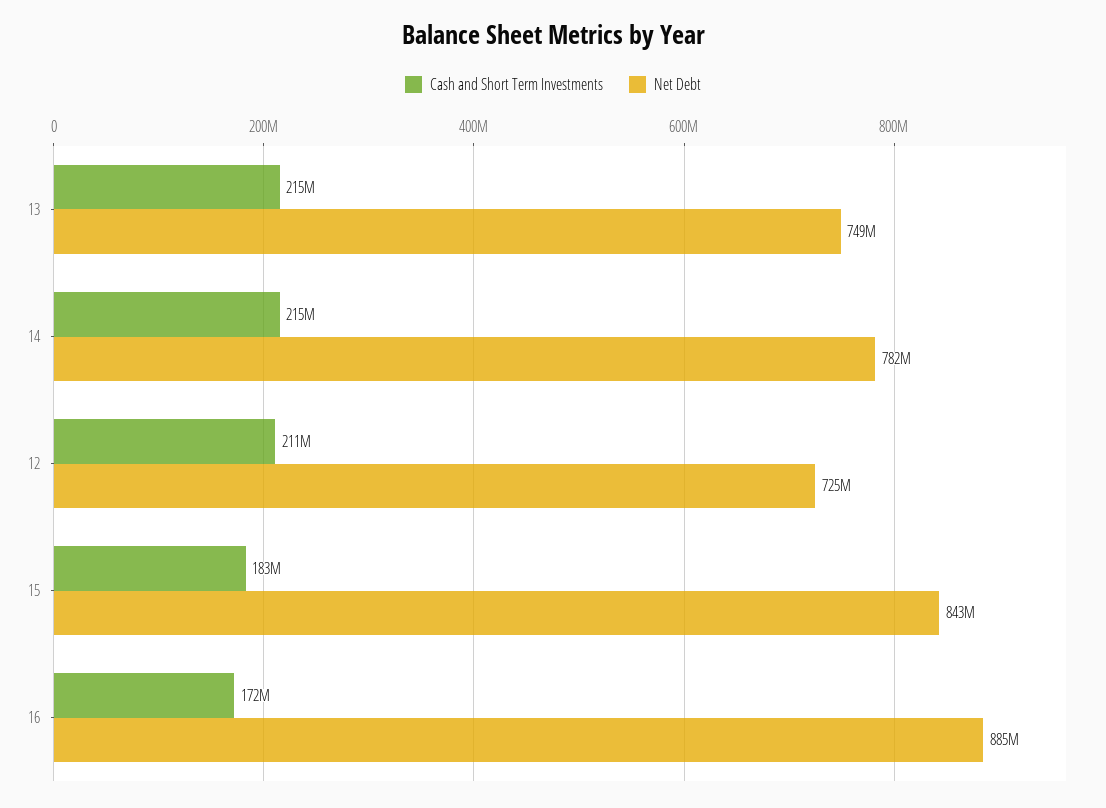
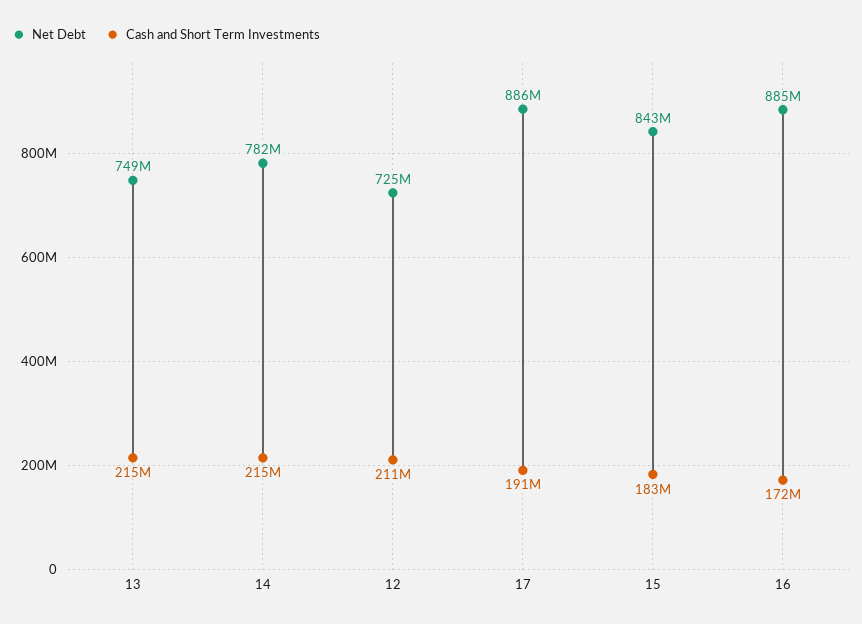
Net Debt, 17: none -> 886000000
Cash and Short Term Investments, 17: none -> 191000000

